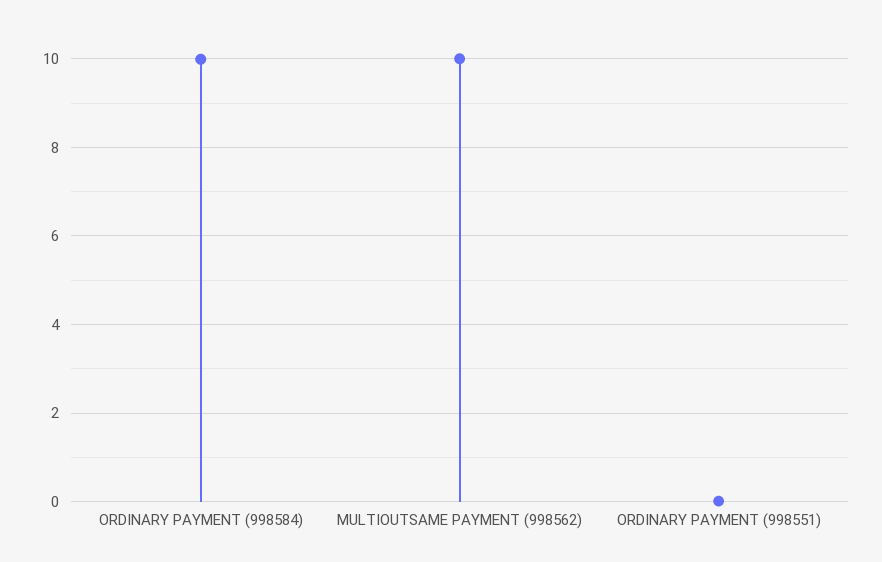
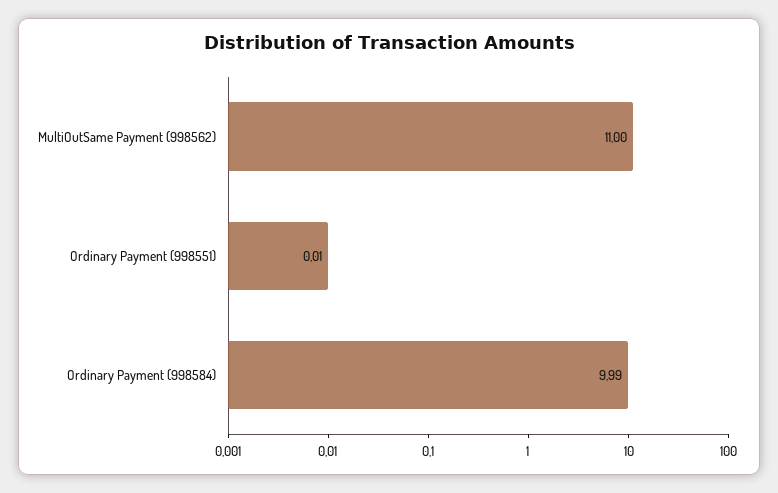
MULTIOUTSAME PAYMENT (998562): 10 -> 11

